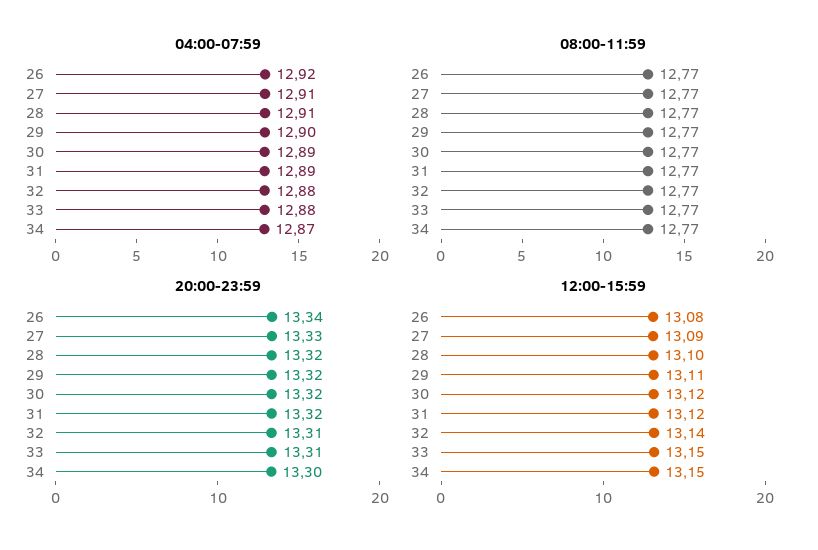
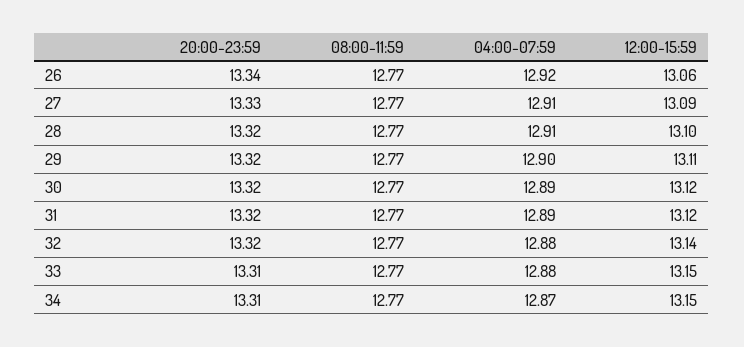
20:00-23:59, 32: 13.31 -> 13.32
20:00-23:59, 34: 13.3 -> 13.31
12:00-15:59, 26: 13.08 -> 13.06

